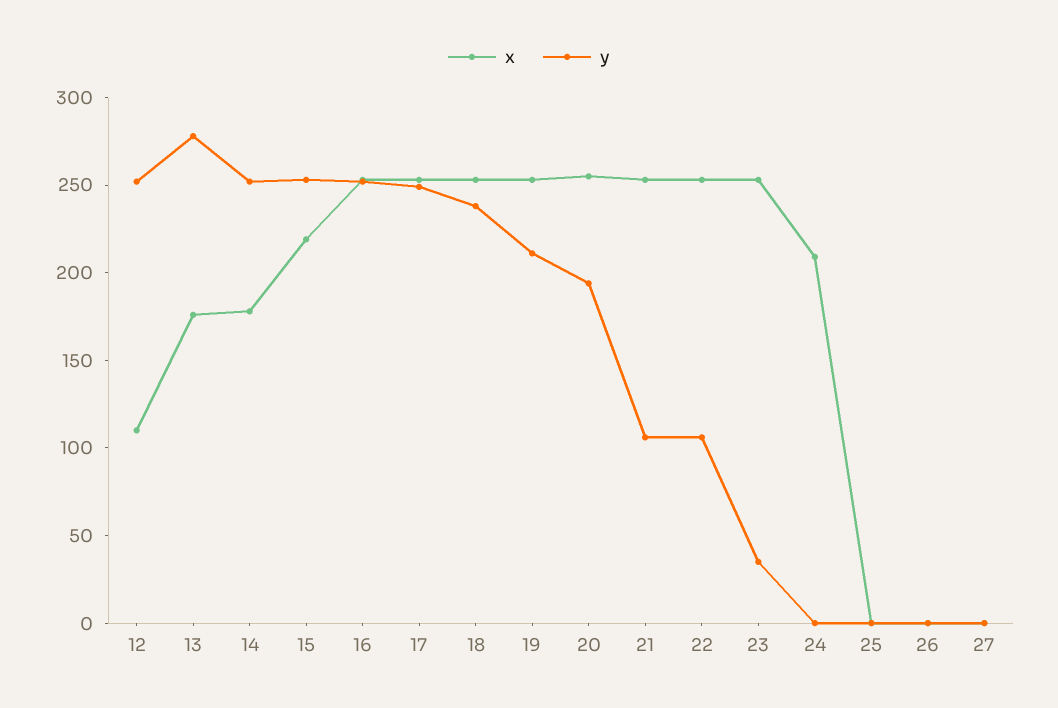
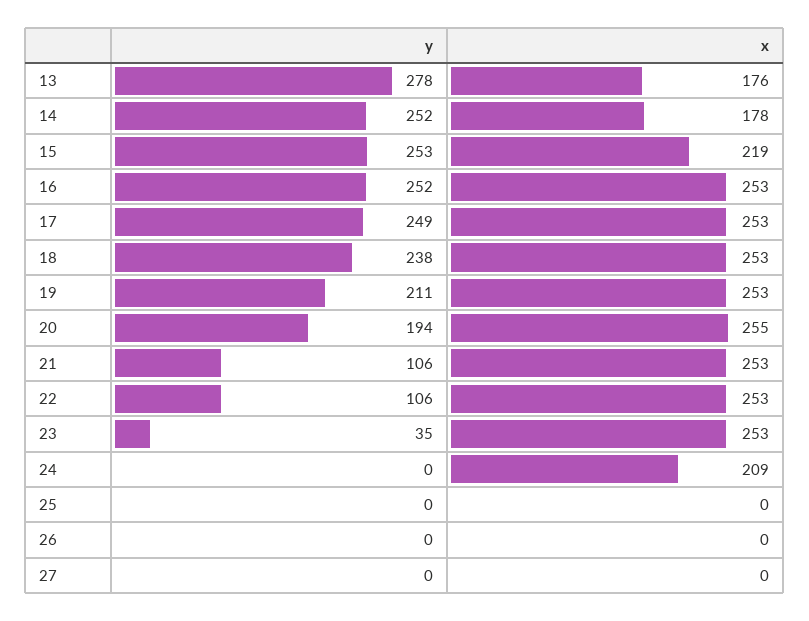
x, 12: 110 -> none
y, 12: 250 -> none

